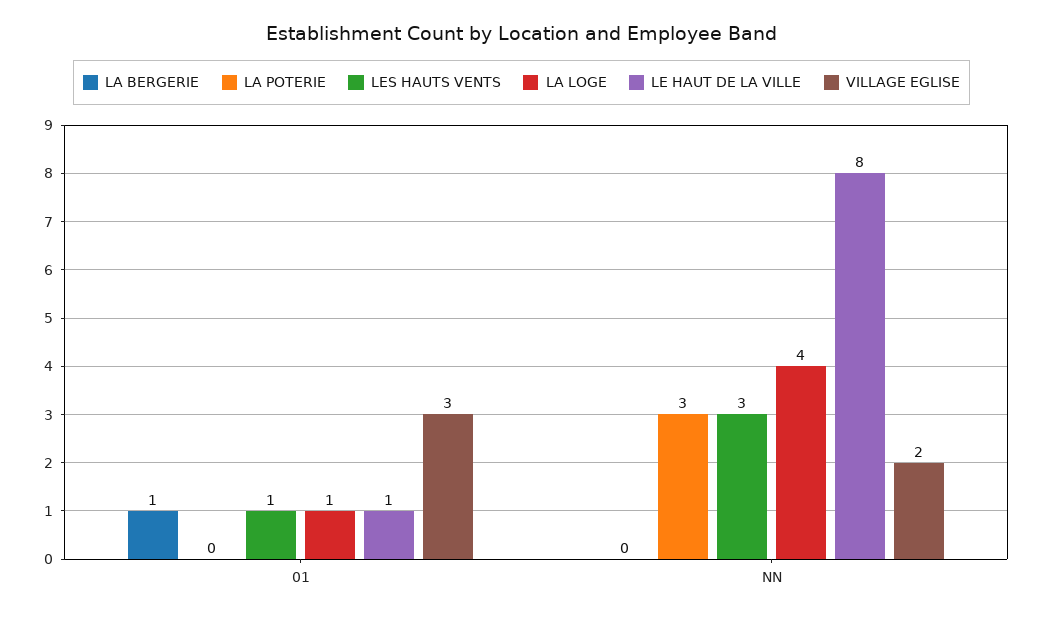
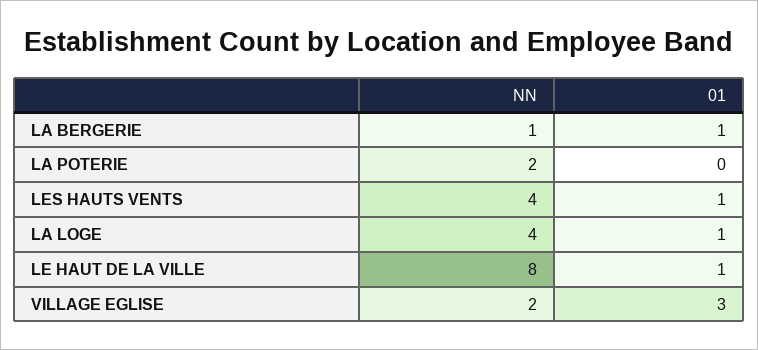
LA BERGERIE, NN: 0 -> 1
LA POTERIE, NN: 3 -> 2
LES HAUTS VENTS, NN: 3 -> 4

